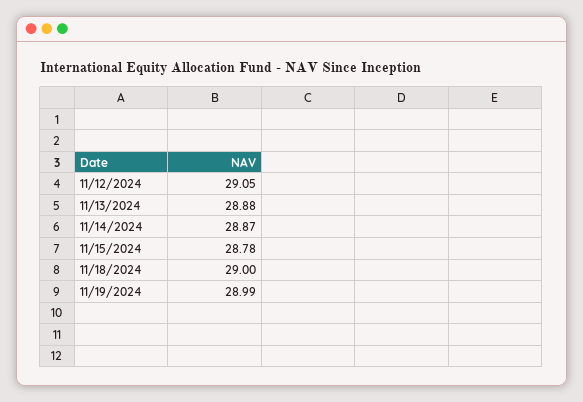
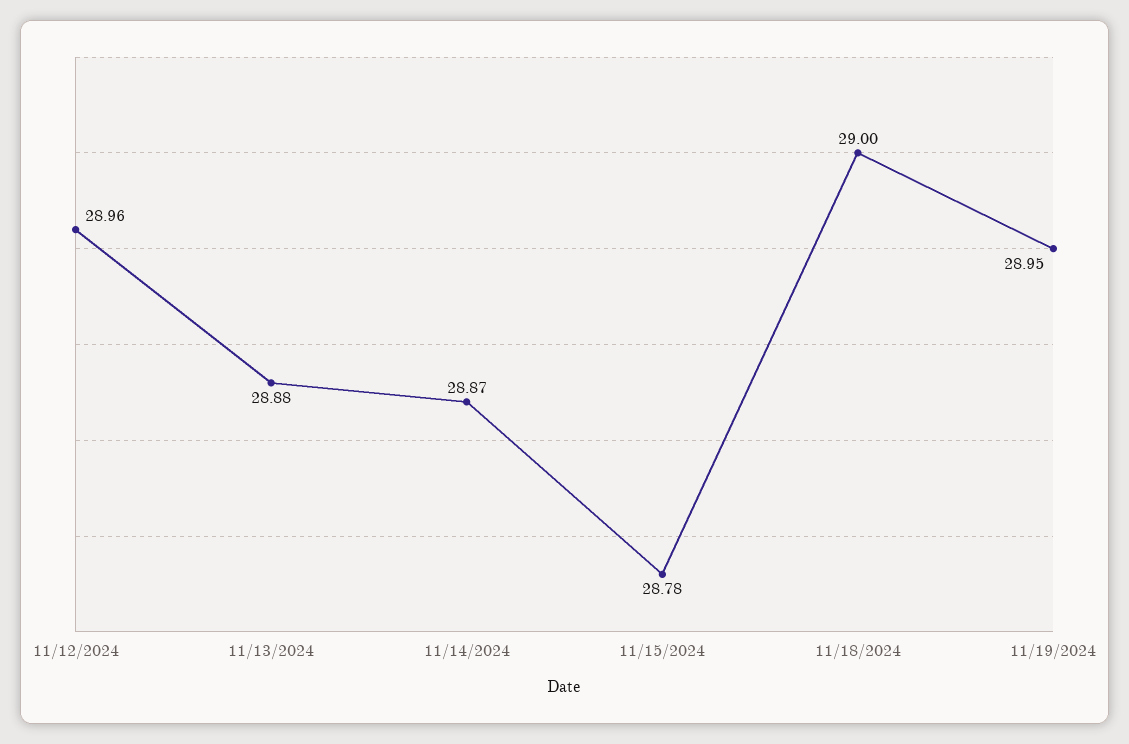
11/12/2024: 29.05 -> 28.96
11/19/2024: 28.99 -> 28.95

